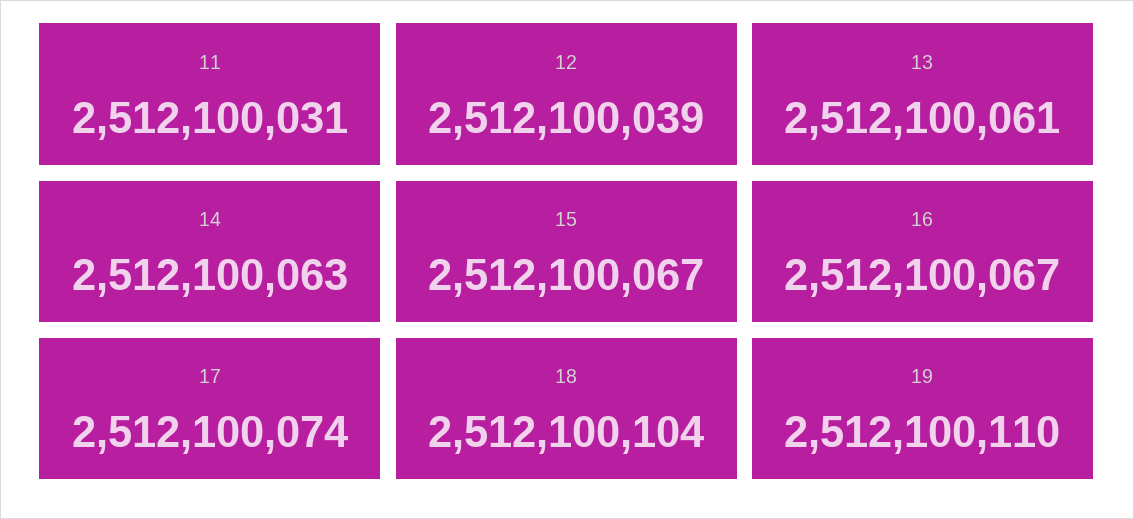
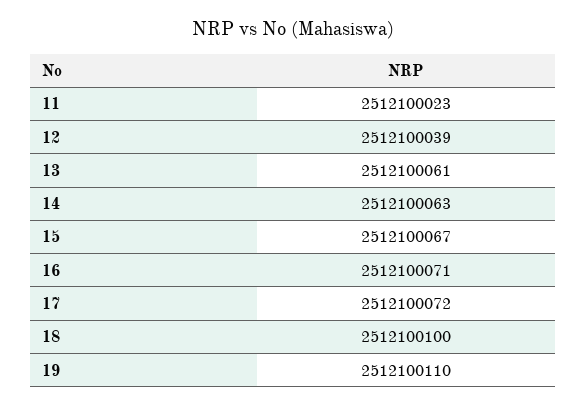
11: 2512100031 -> 2512100023
16: 2512100067 -> 2512100071
17: 2512100074 -> 2512100072
18: 2512100104 -> 2512100100

